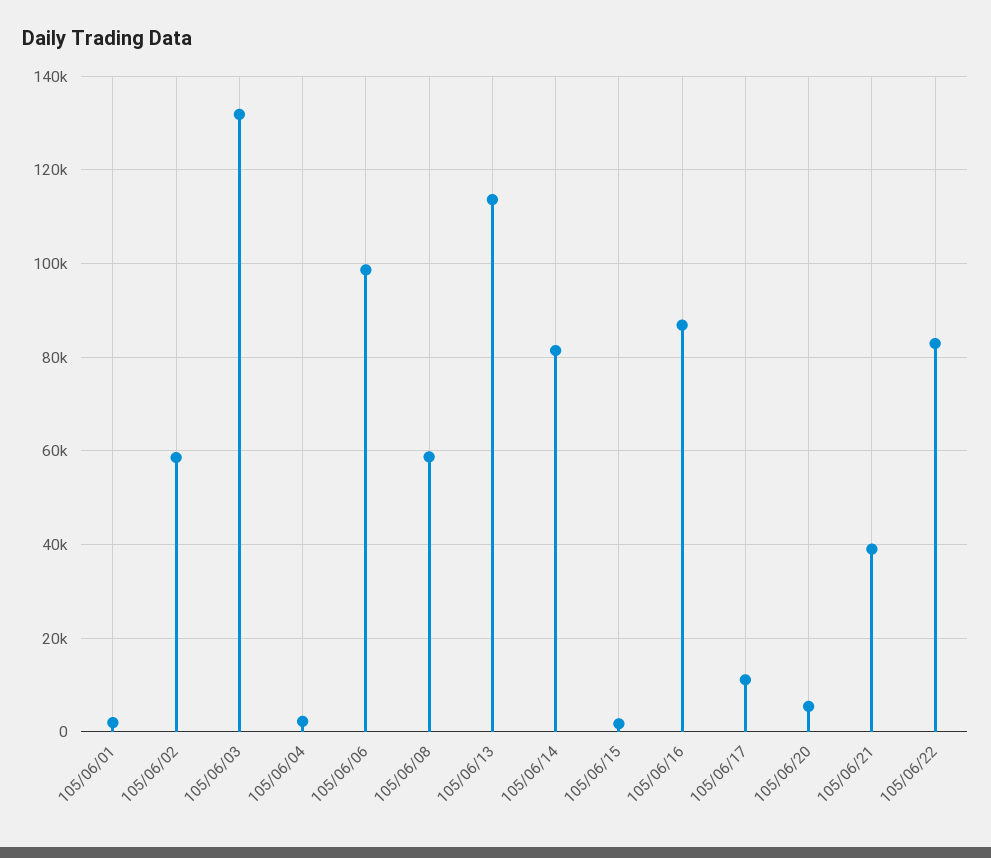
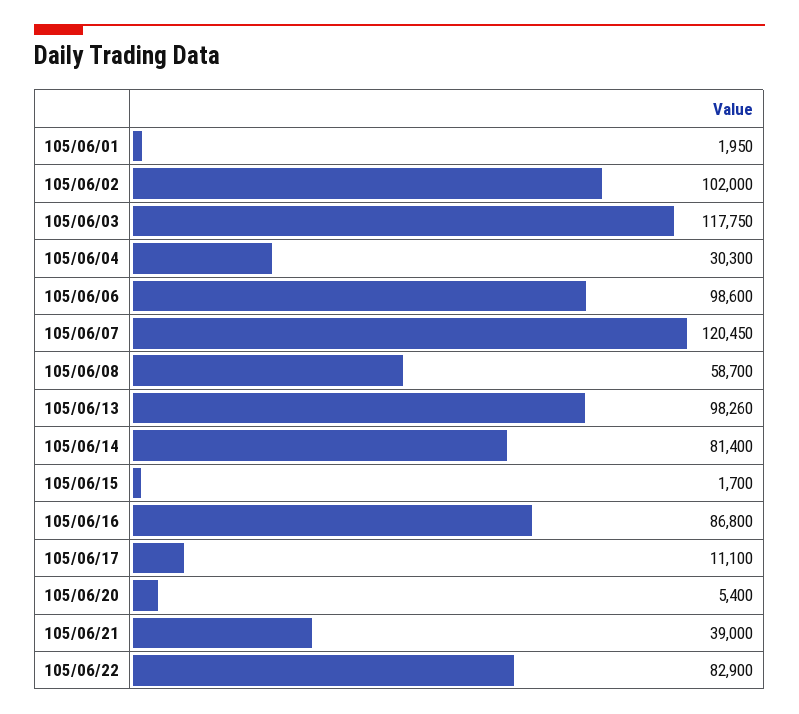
105/06/02: 58000 -> 102000
105/06/03: 132000 -> 117750
105/06/04: 2000 -> 30300
105/06/13: 114000 -> 98260
105/06/07: none -> 120450

